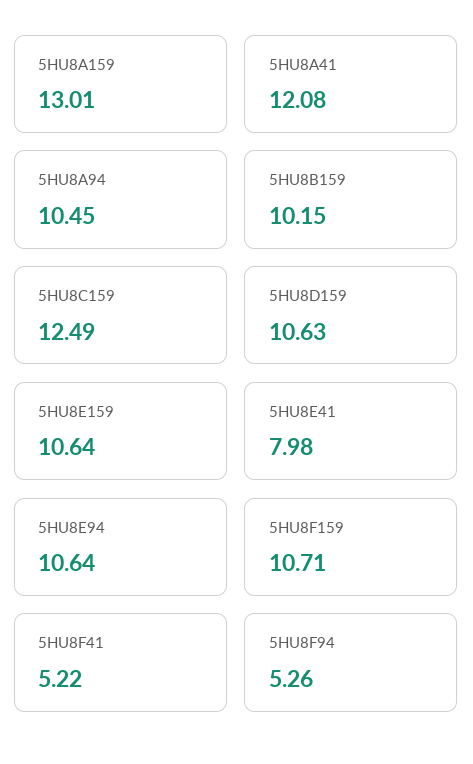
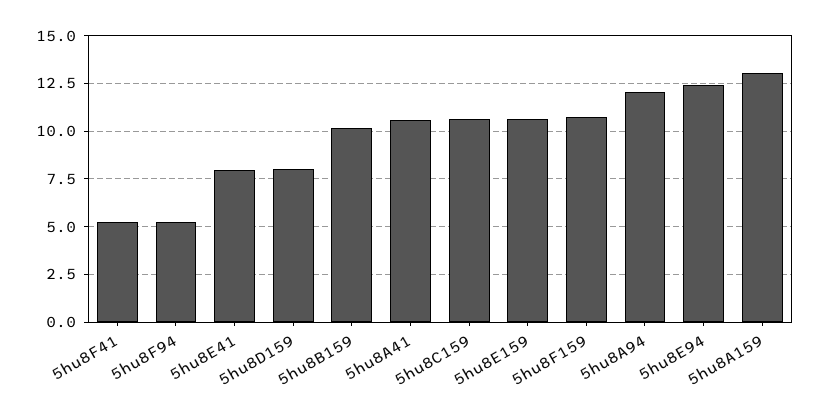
5HU8A41: 12.08 -> 10.5
5HU8A94: 10.45 -> 12
5HU8C159: 12.49 -> 10.5
5HU8D159: 10.63 -> 8
5HU8E94: 10.64 -> 12.5

